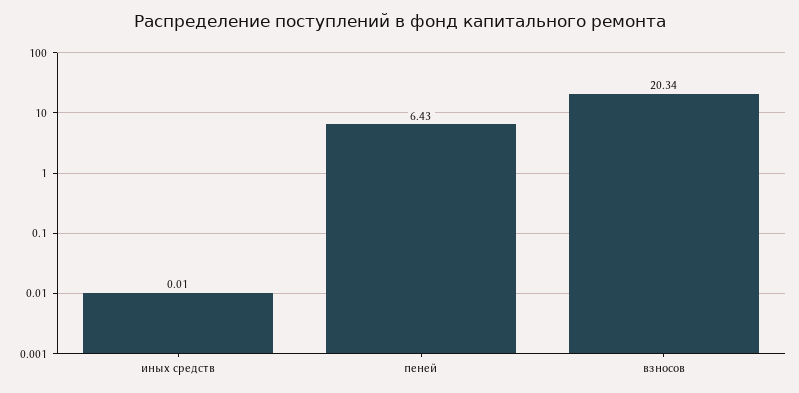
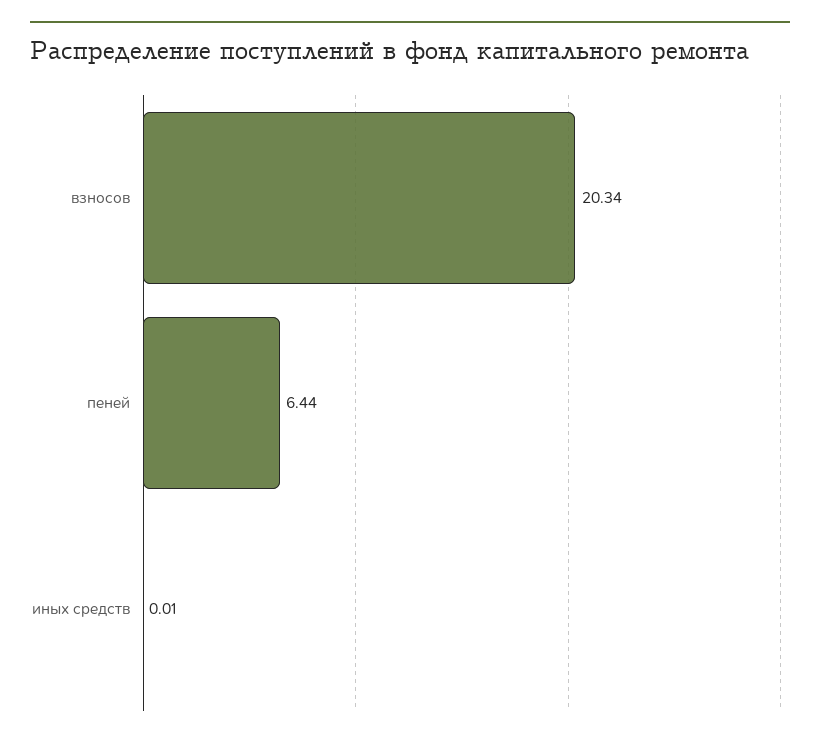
пеней: 6.43 -> 6.44

